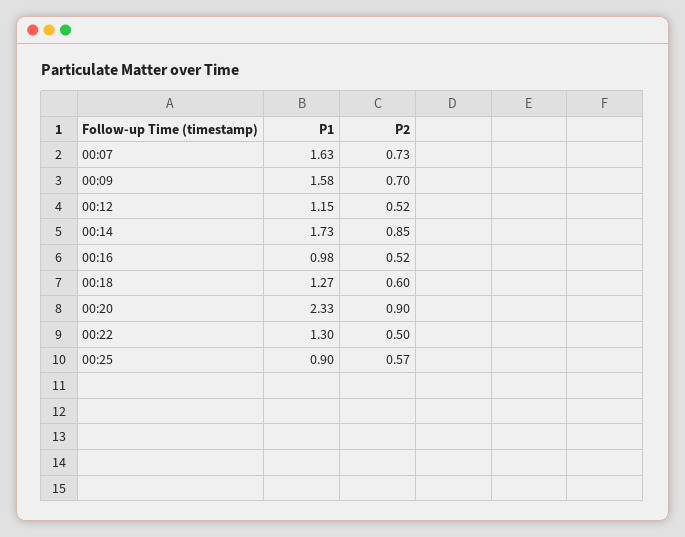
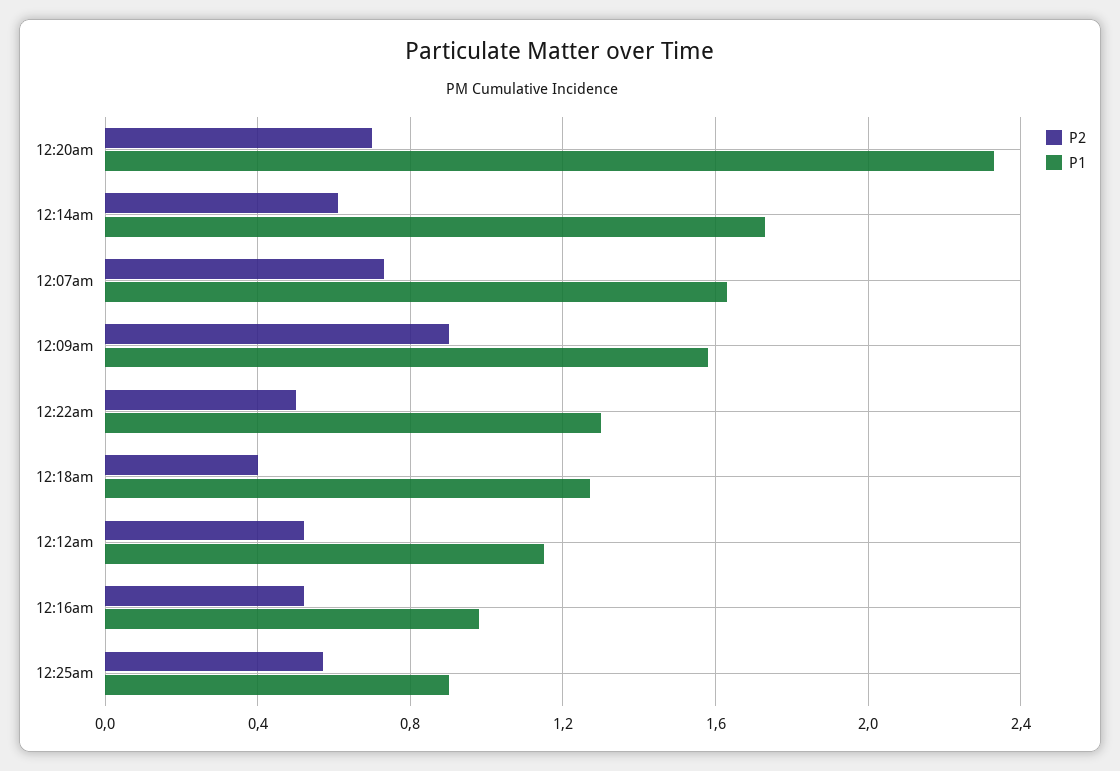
P2, 00:09: 0.7 -> 0.9
P2, 00:14: 0.85 -> 0.6
P2, 00:18: 0.6 -> 0.4
P2, 00:20: 0.9 -> 0.7

